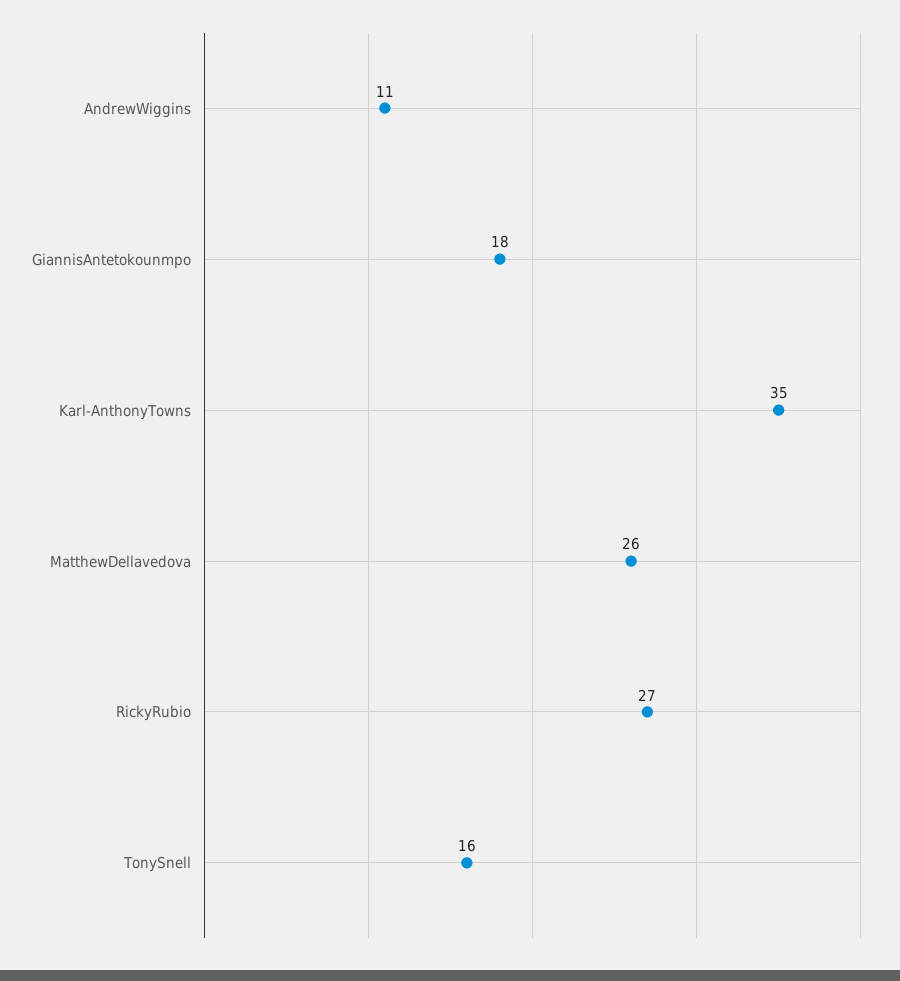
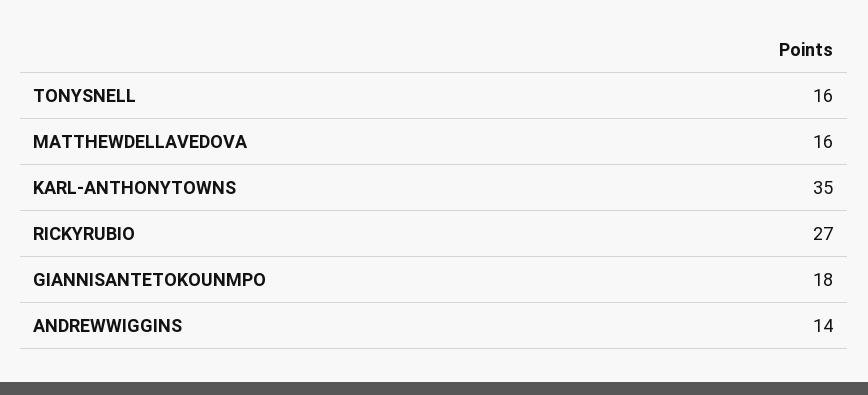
AndrewWiggins: 11 -> 14
MatthewDellavedova: 26 -> 16

